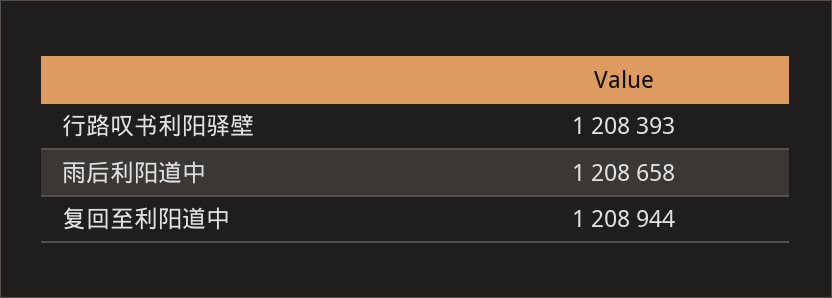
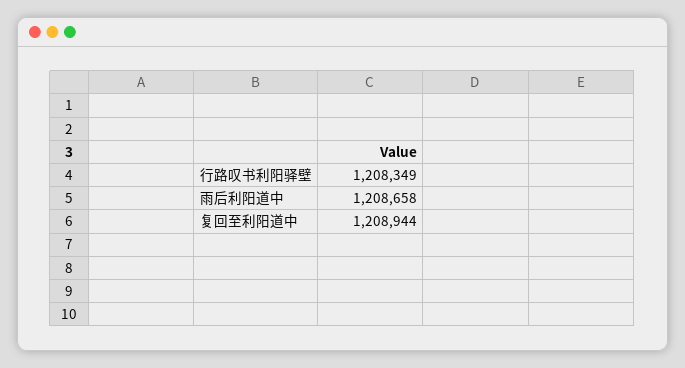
行路叹书利阳驿壁: 1208393 -> 1208349

